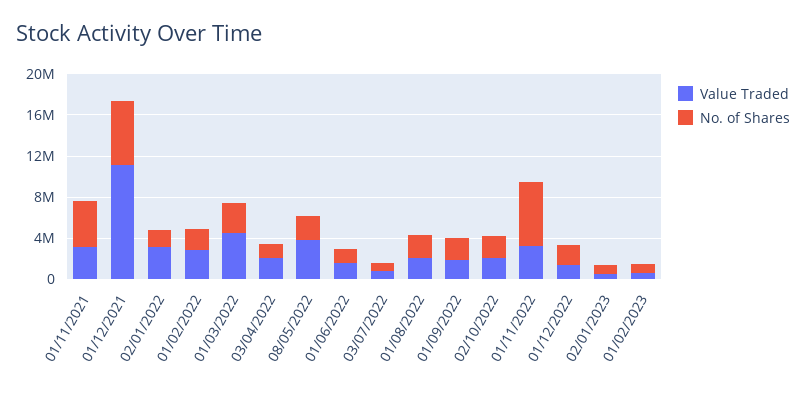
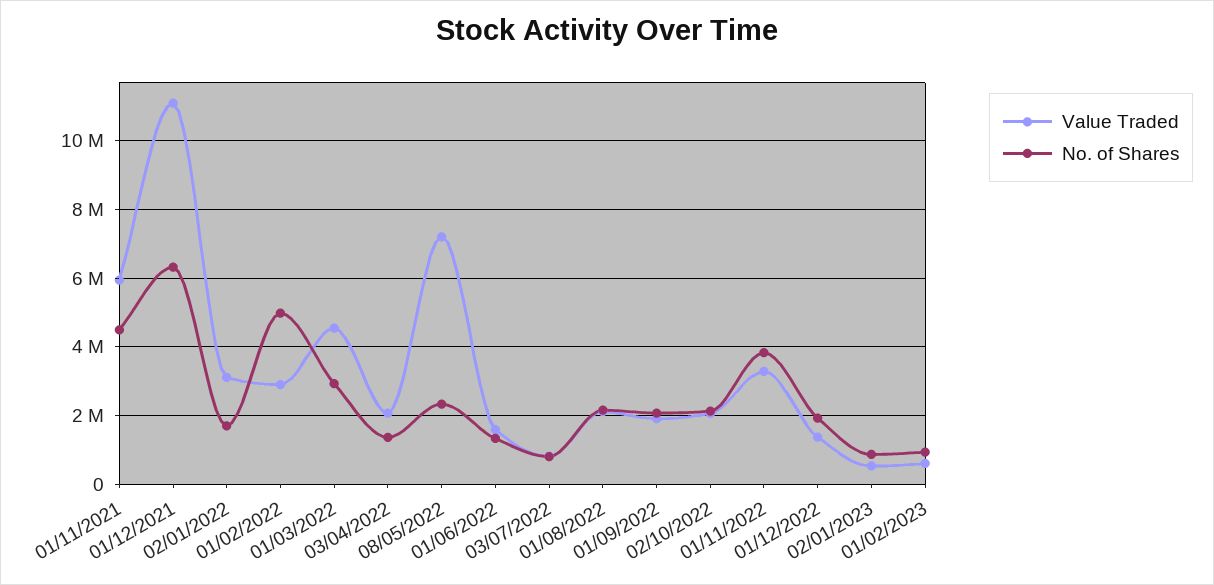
Value Traded, 01/11/2021: 3000000 -> 6000000
No. of Shares, 01/02/2022: 2000000 -> 5000000
Value Traded, 08/05/2022: 4000000 -> 7200000
No. of Shares, 01/11/2022: 6000000 -> 3800000

